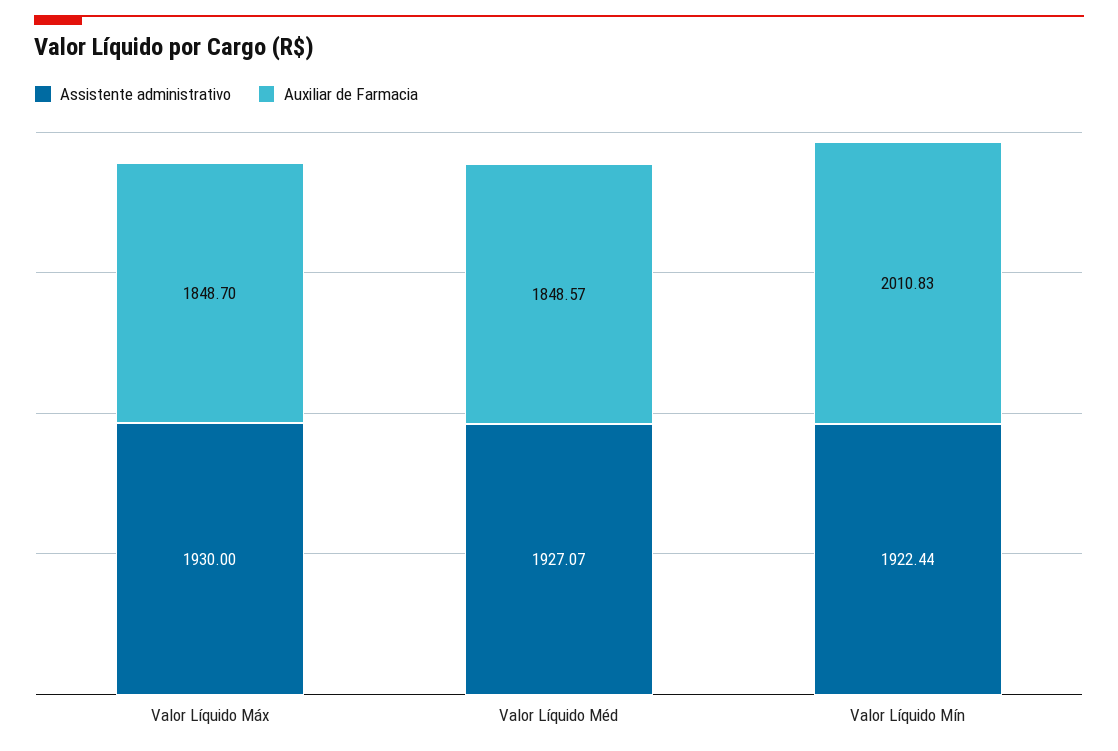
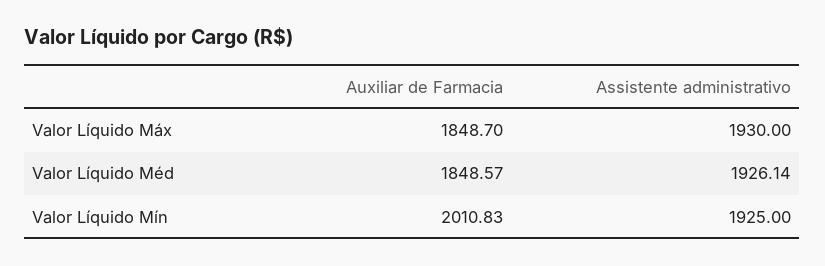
Assistente administrativo, Valor Líquido Méd: 1927.07 -> 1926.14
Assistente administrativo, Valor Líquido Mín: 1922.44 -> 1925

